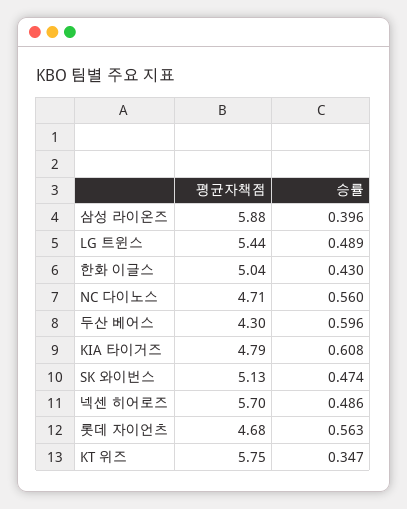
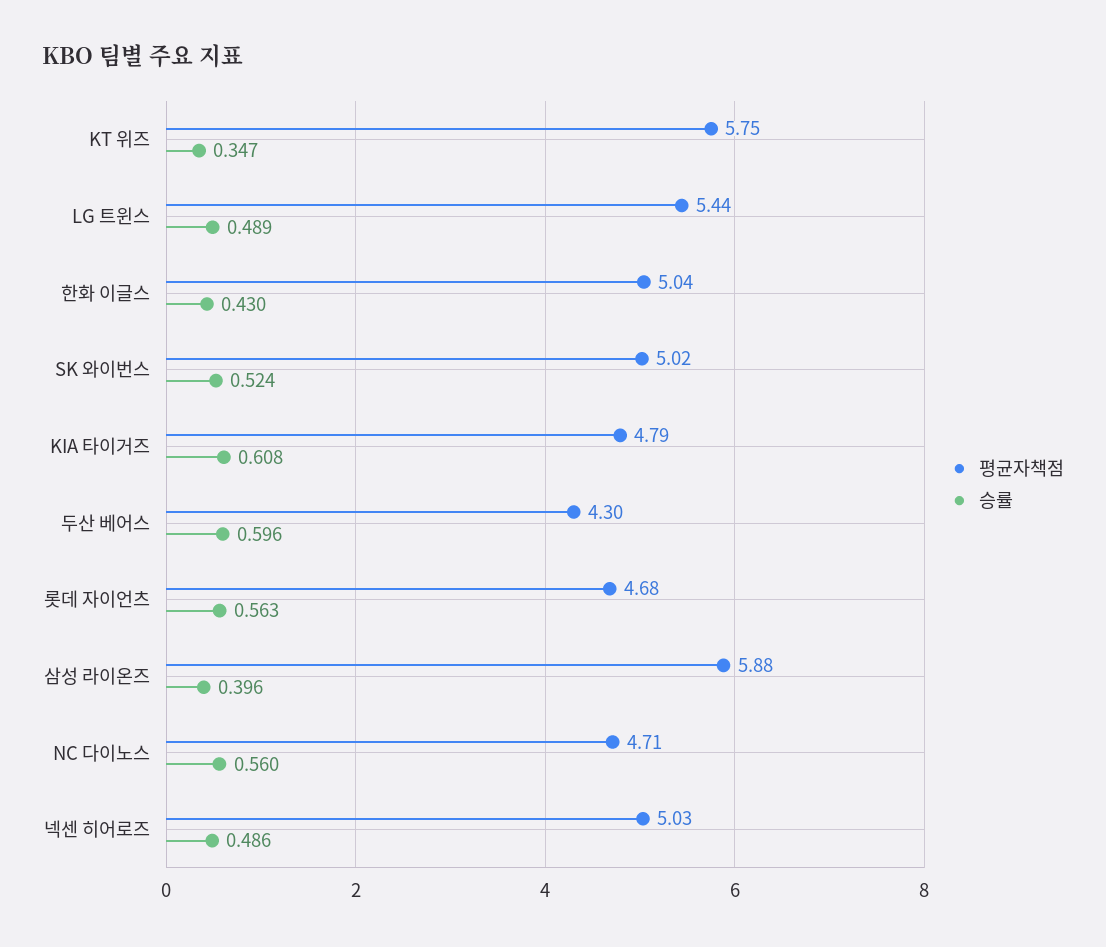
평균자책점, SK 와이번스: 5.13 -> 5.02
승률, SK 와이번스: 0.474 -> 0.524
평균자책점, 넥센 히어로즈: 5.7 -> 5.03

